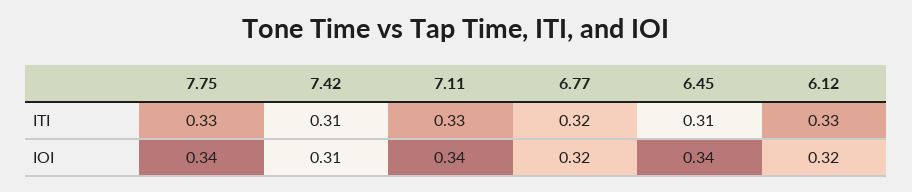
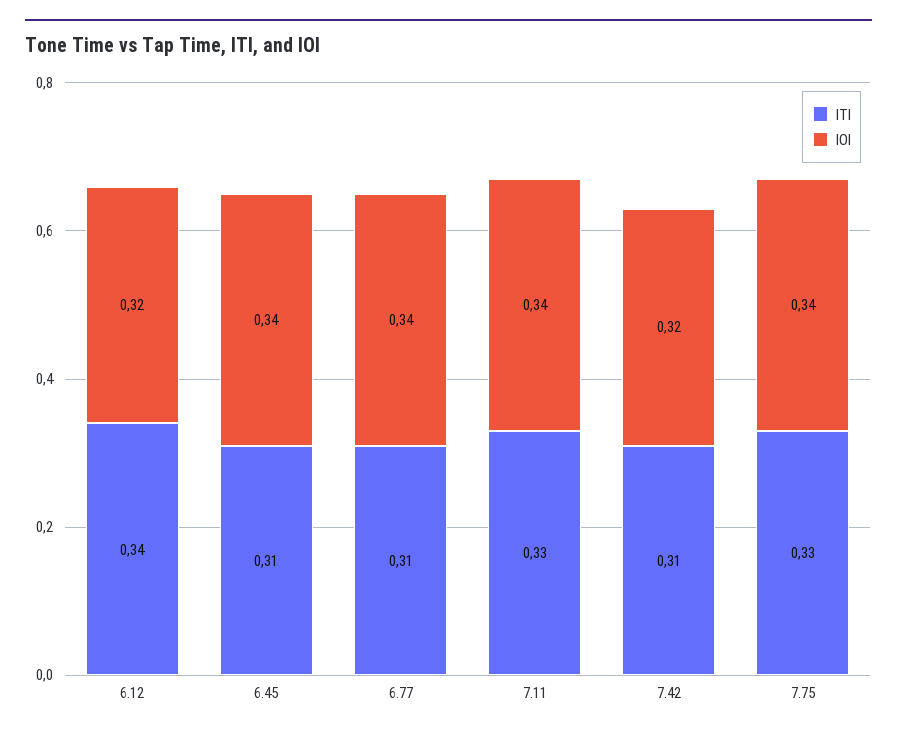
ITI, 6.77: 0.32 -> 0.31
ITI, 6.12: 0.33 -> 0.34
IOI, 7.42: 0.31 -> 0.32
IOI, 6.77: 0.32 -> 0.34

